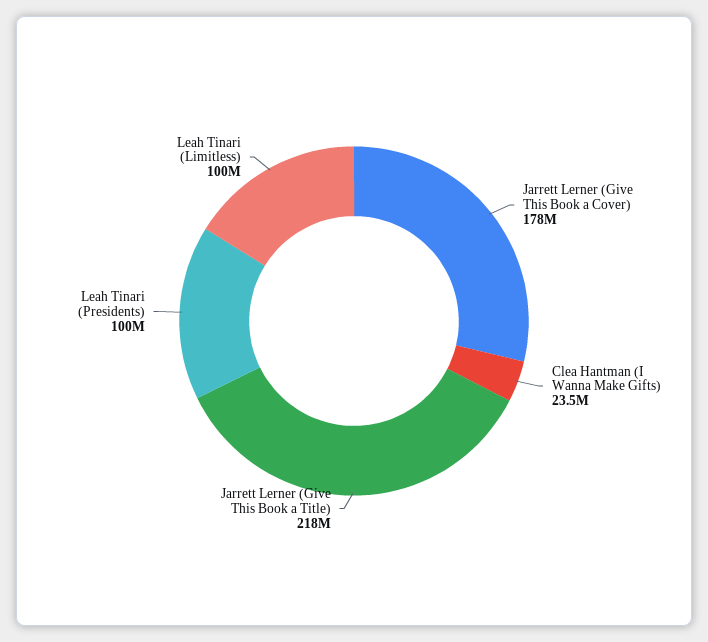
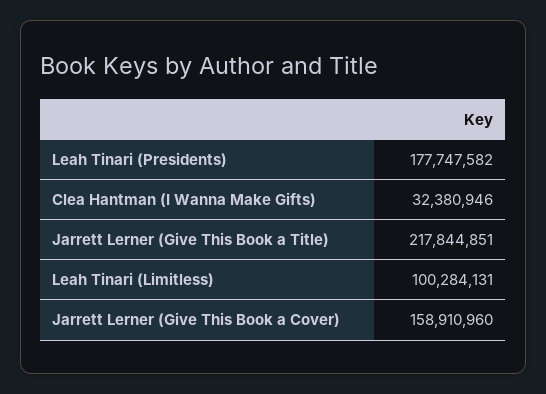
Jarrett Lerner (Give This Book a Cover): 178000000 -> 158910960
Clea Hantman (I Wanna Make Gifts): 23500000 -> 32380946
Leah Tinari (Presidents): 100000000 -> 177747582

